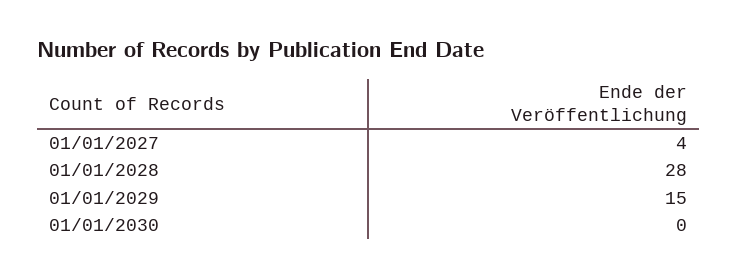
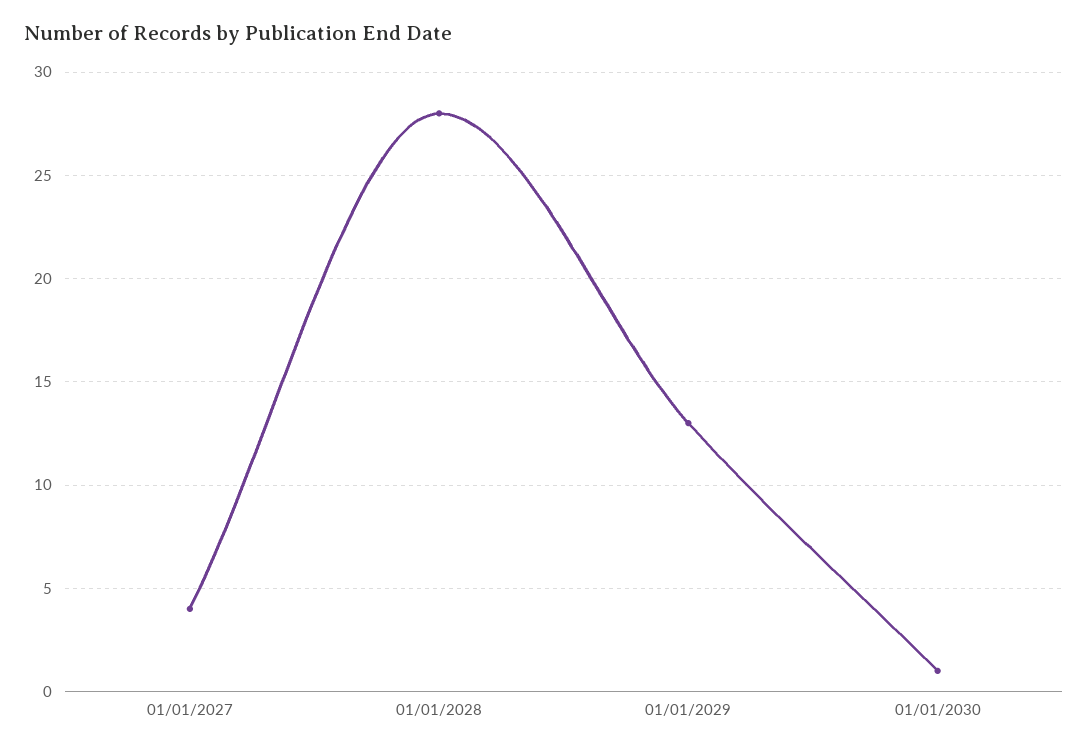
01/01/2029: 15 -> 13
01/01/2030: 0 -> 1

